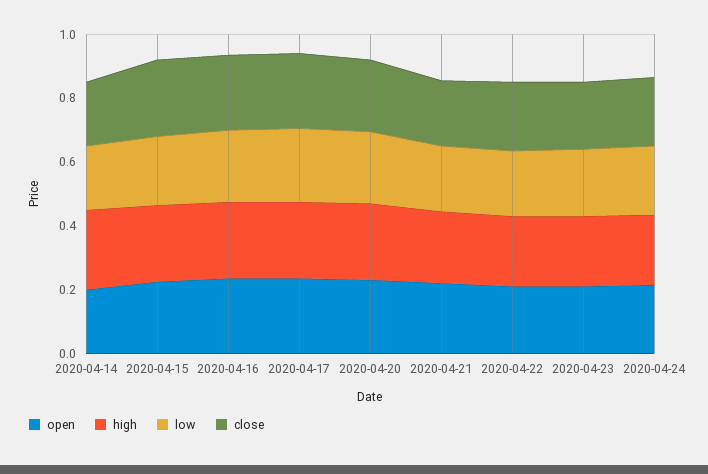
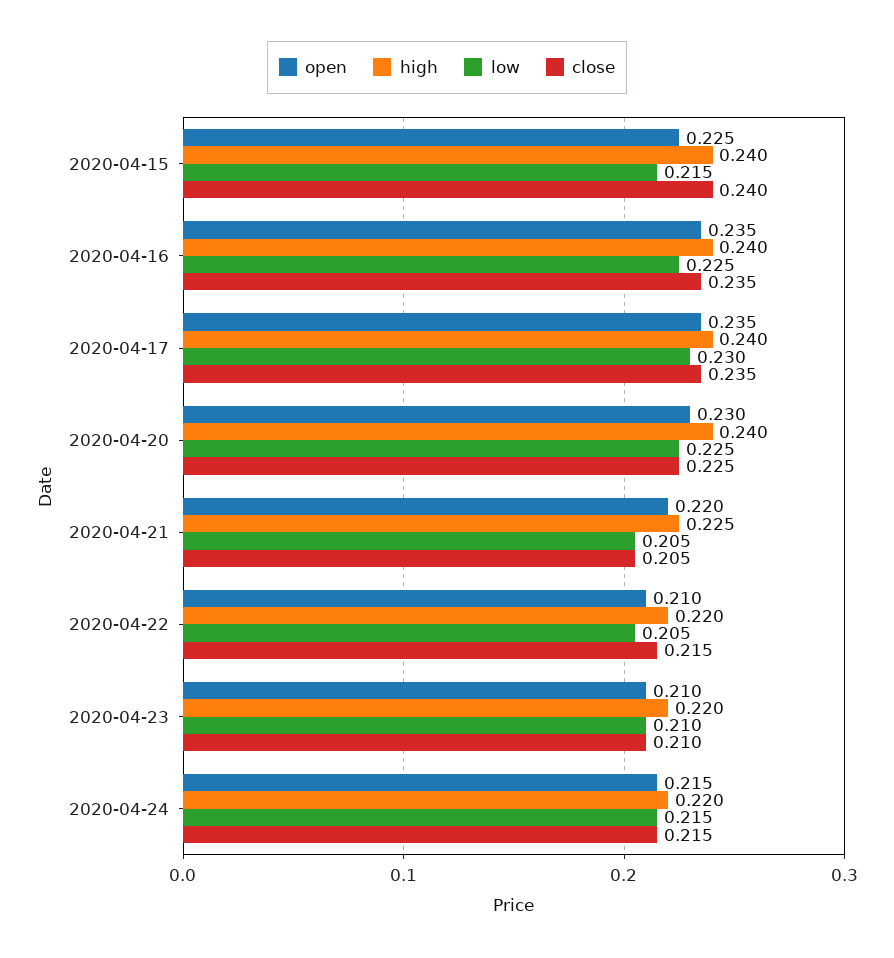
open, 2020-04-14: 0.2 -> none
high, 2020-04-14: 0.25 -> none
low, 2020-04-14: 0.2 -> none
close, 2020-04-14: 0.2 -> none

